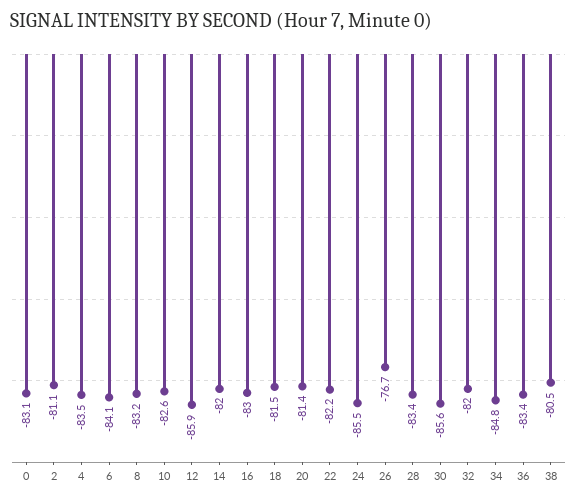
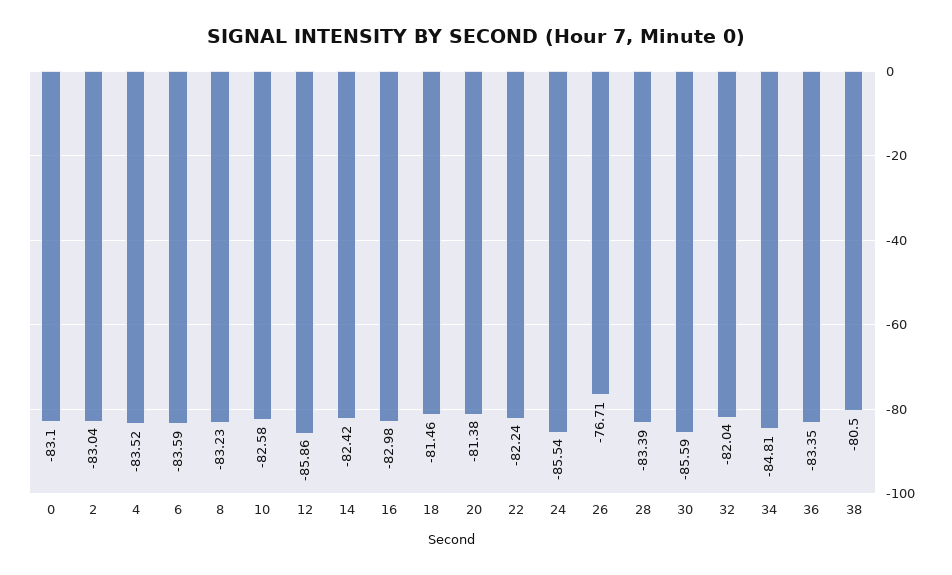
2: -81.1 -> -83.04
6: -84.1 -> -83.59
14: -82 -> -82.42

